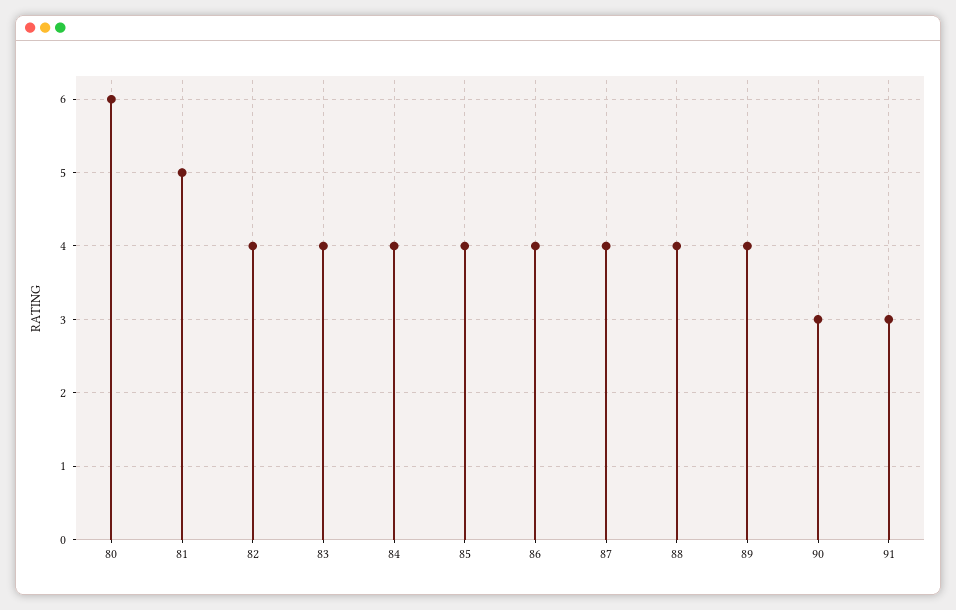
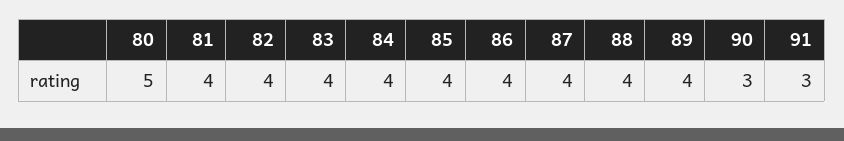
80: 6 -> 5
81: 5 -> 4

